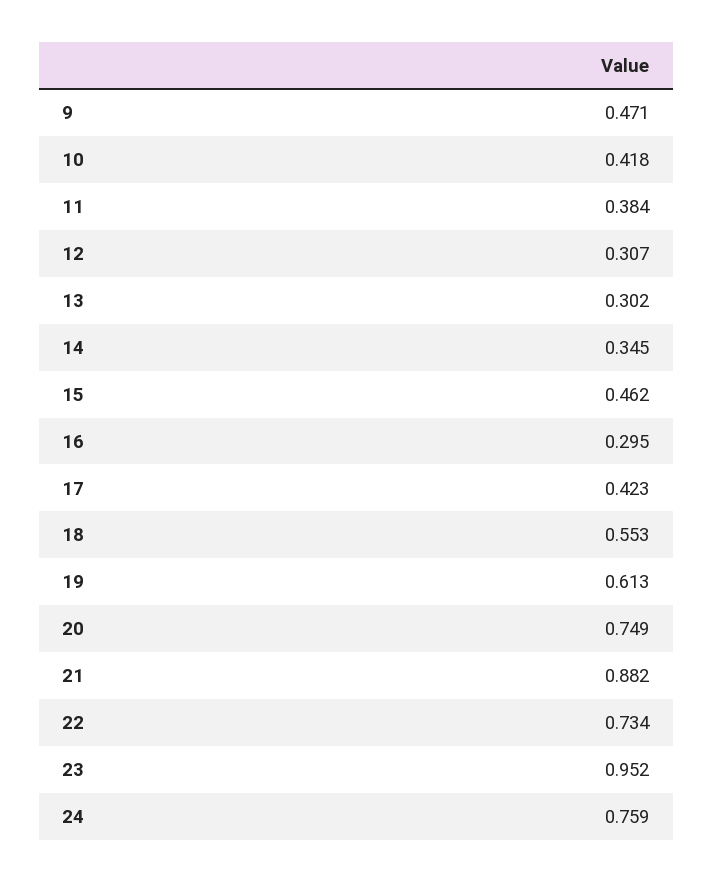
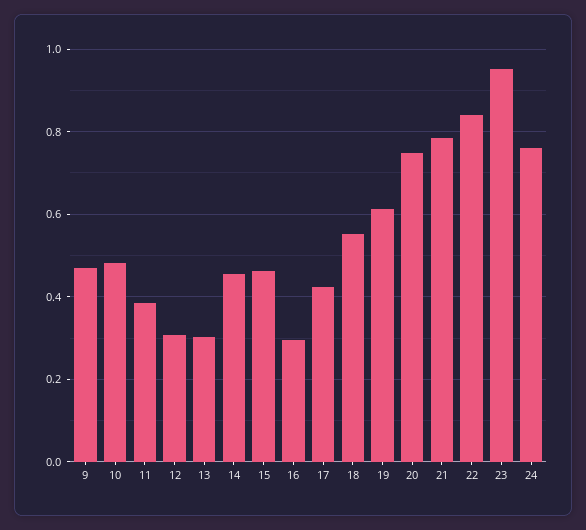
10: 0.418 -> 0.48
14: 0.345 -> 0.46
21: 0.882 -> 0.78
22: 0.734 -> 0.84

